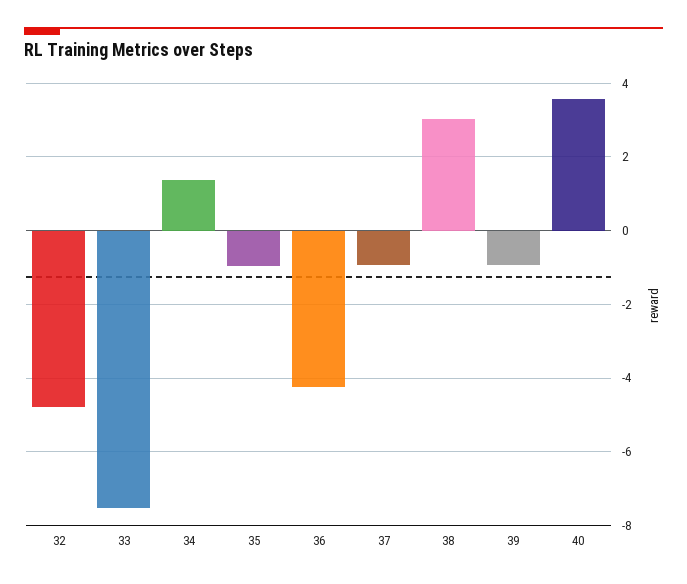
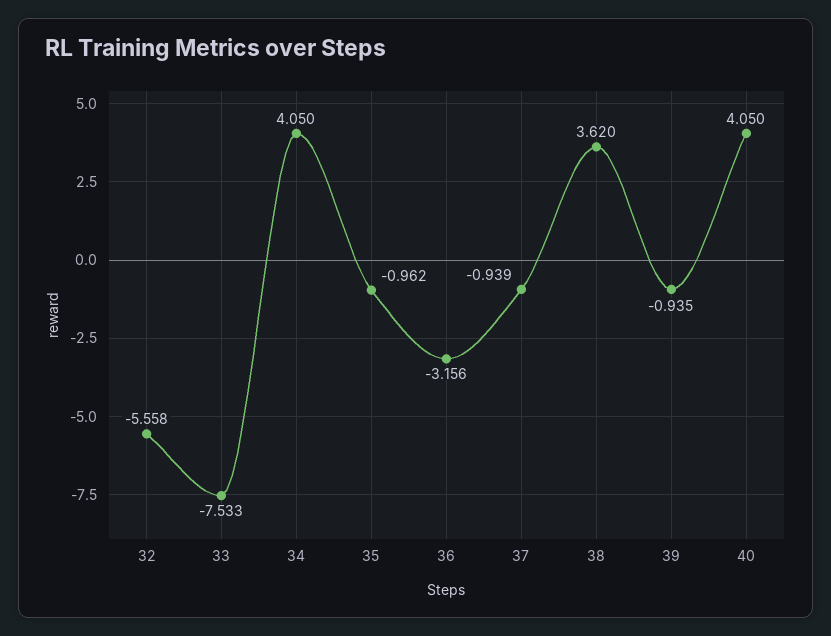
32: -4.8 -> -5.558
34: 1.4 -> 4.05
36: -4.2 -> -3.156
38: 3 -> 3.62
40: 3.6 -> 4.05

